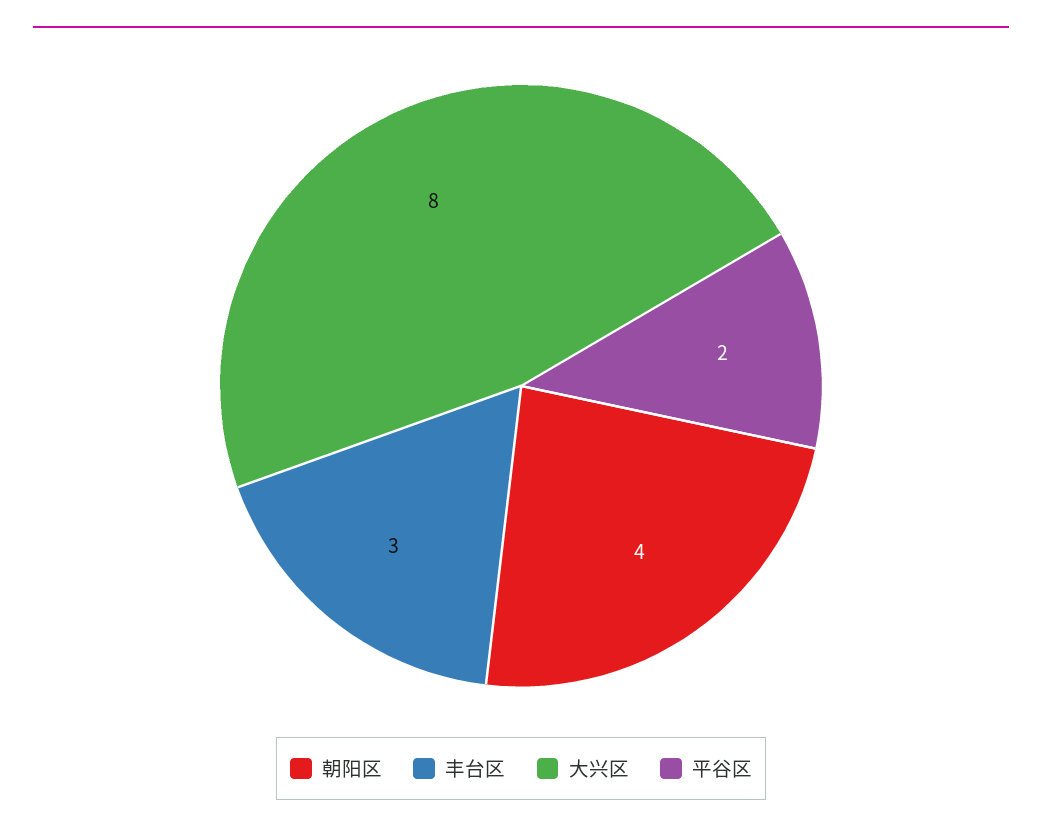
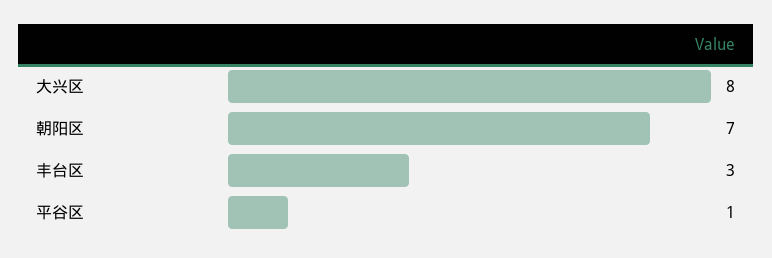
朝阳区: 4 -> 7
平谷区: 2 -> 1

